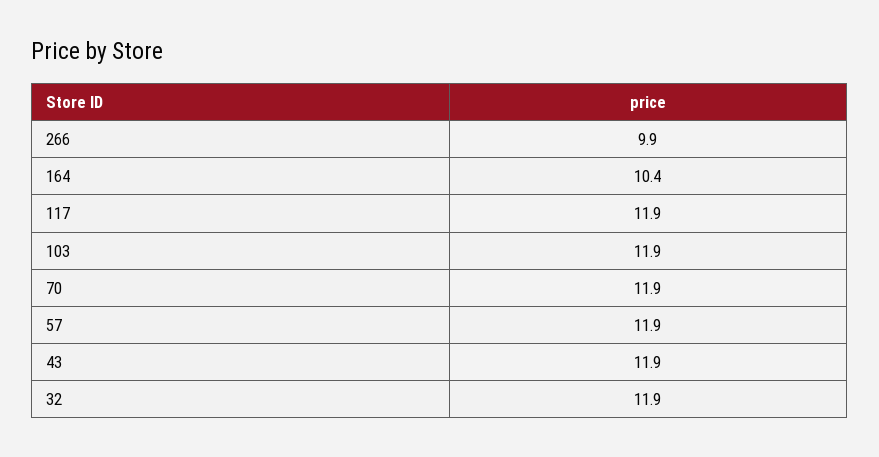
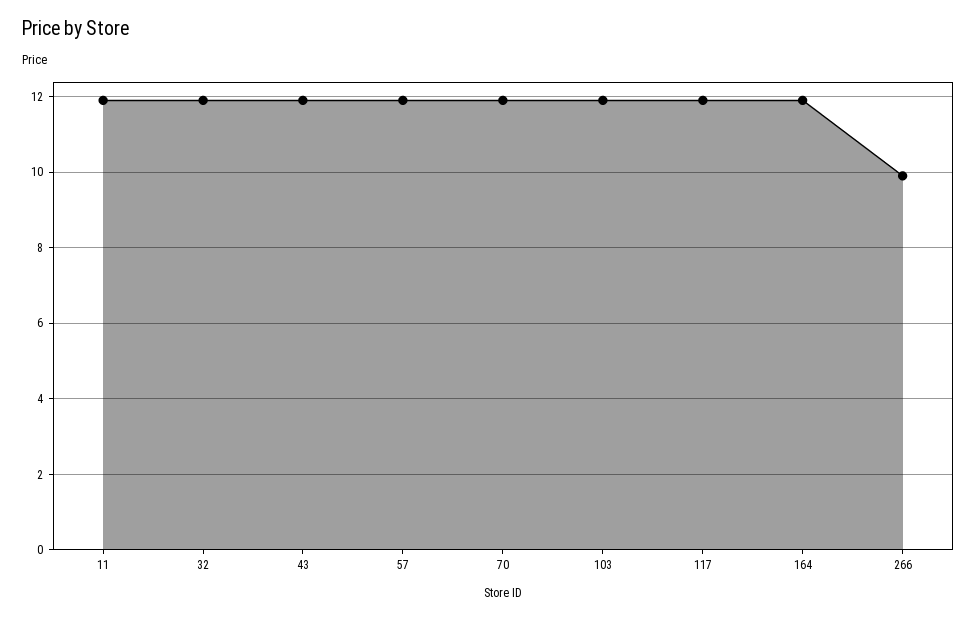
164: 10.4 -> 12
11: none -> 12

